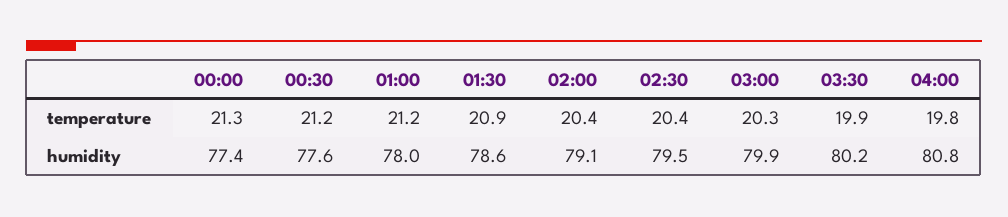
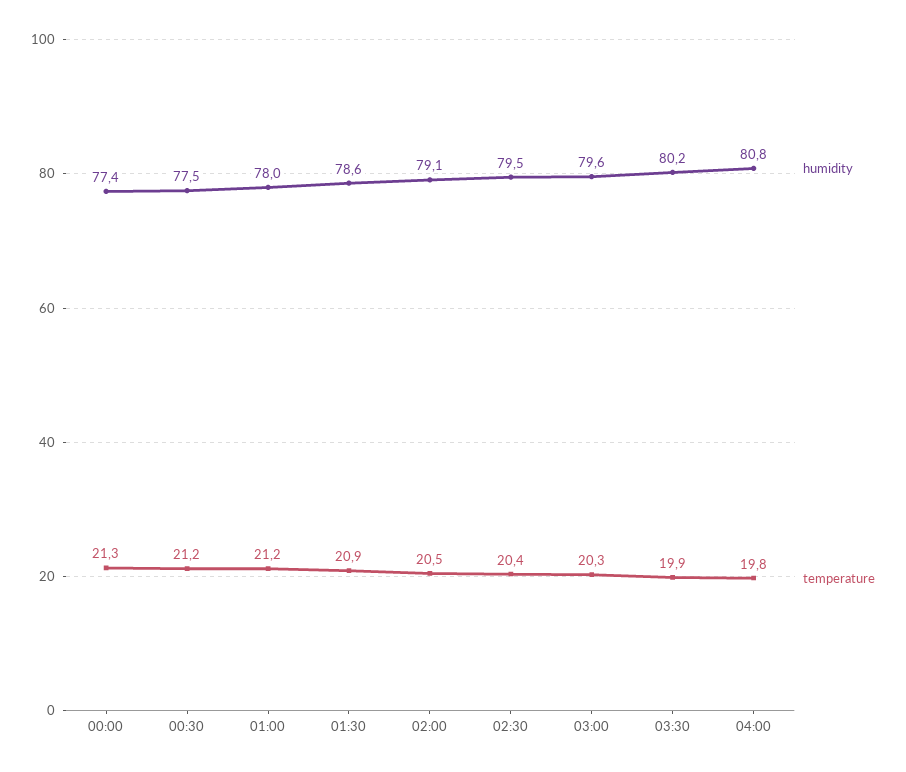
temperature, 02:00: 20.4 -> 20.5
humidity, 00:30: 77.6 -> 77.5
humidity, 03:00: 79.9 -> 79.6

